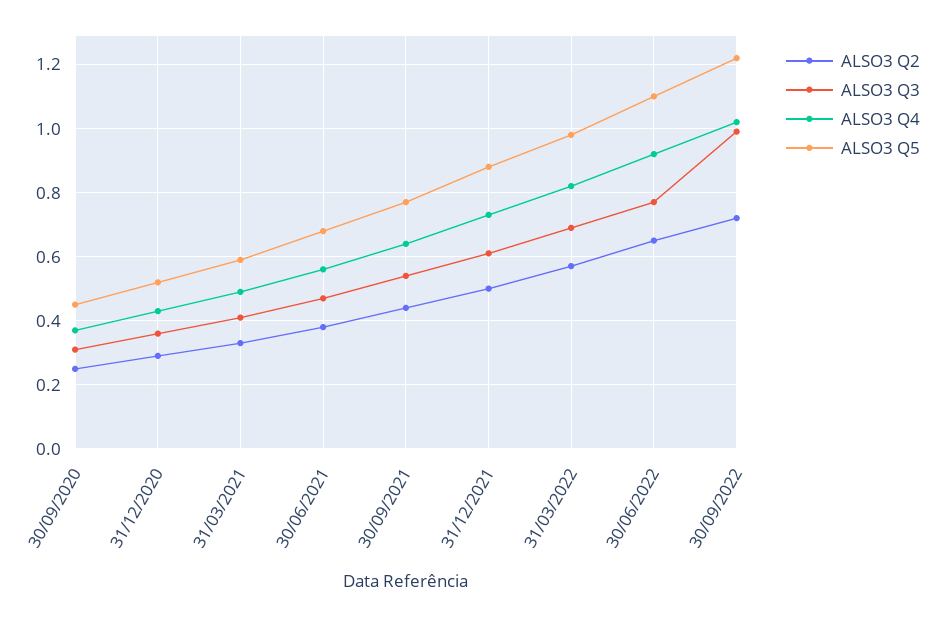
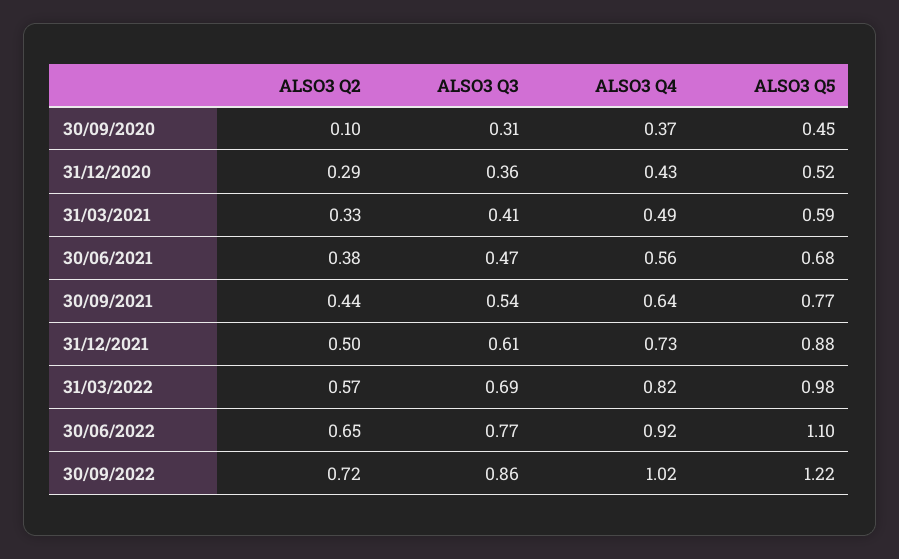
ALSO3 Q2, 30/09/2020: 0.25 -> 0.1
ALSO3 Q3, 30/09/2022: 1 -> 0.86

